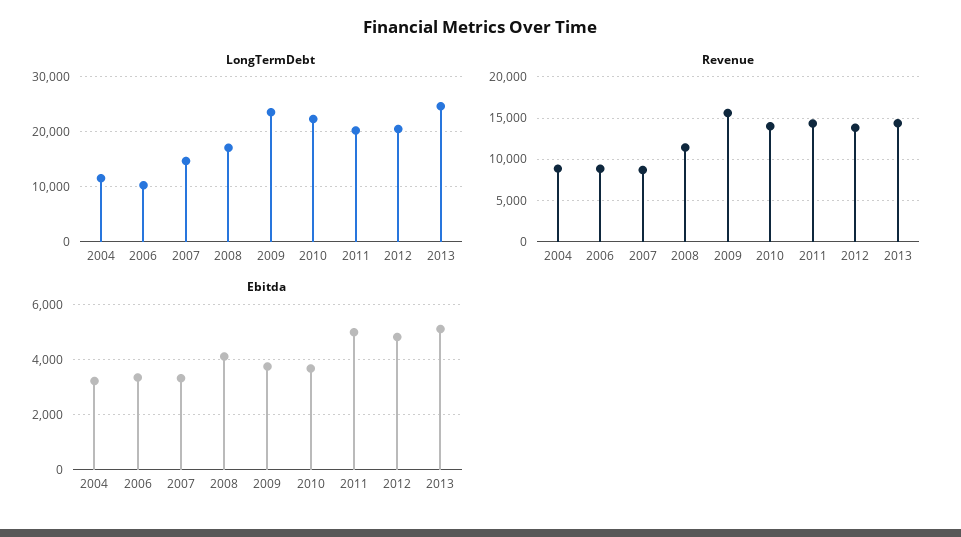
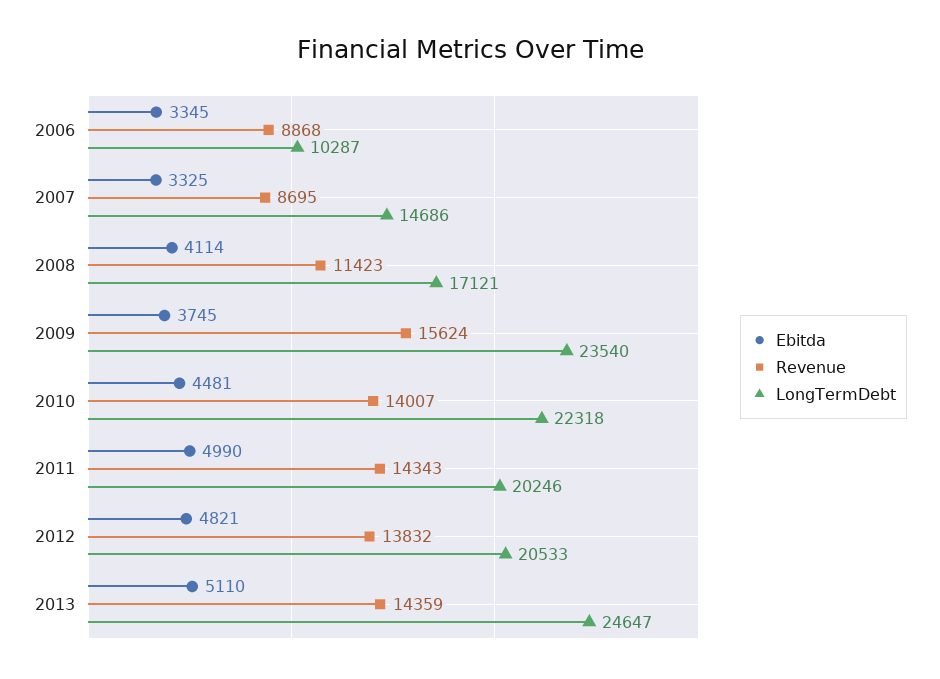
LongTermDebt, 2004: 12000 -> none
Revenue, 2004: 9000 -> none
Ebitda, 2004: 3250 -> none
Ebitda, 2010: 3750 -> 4481

